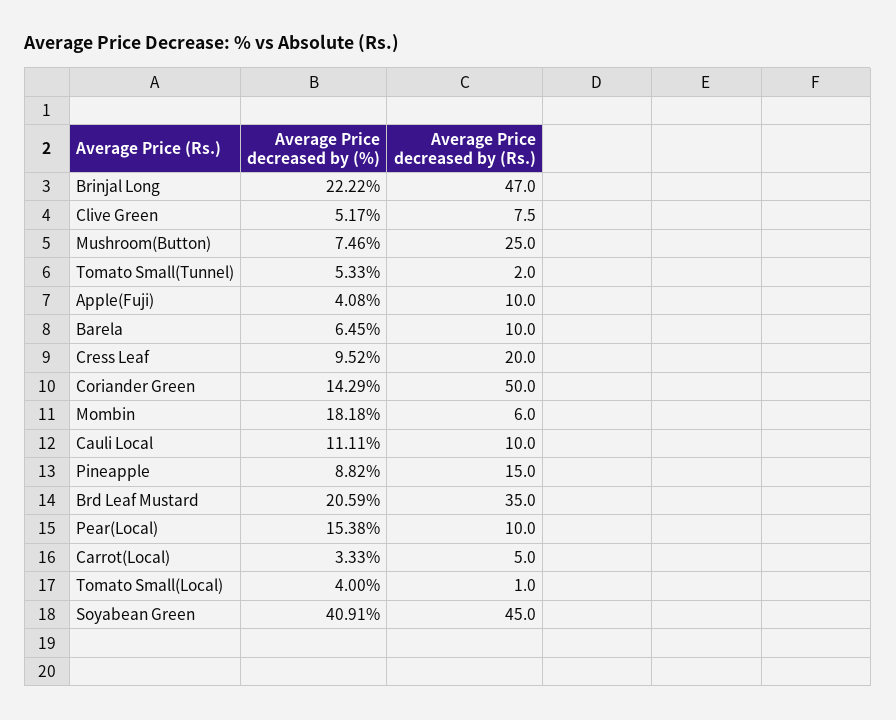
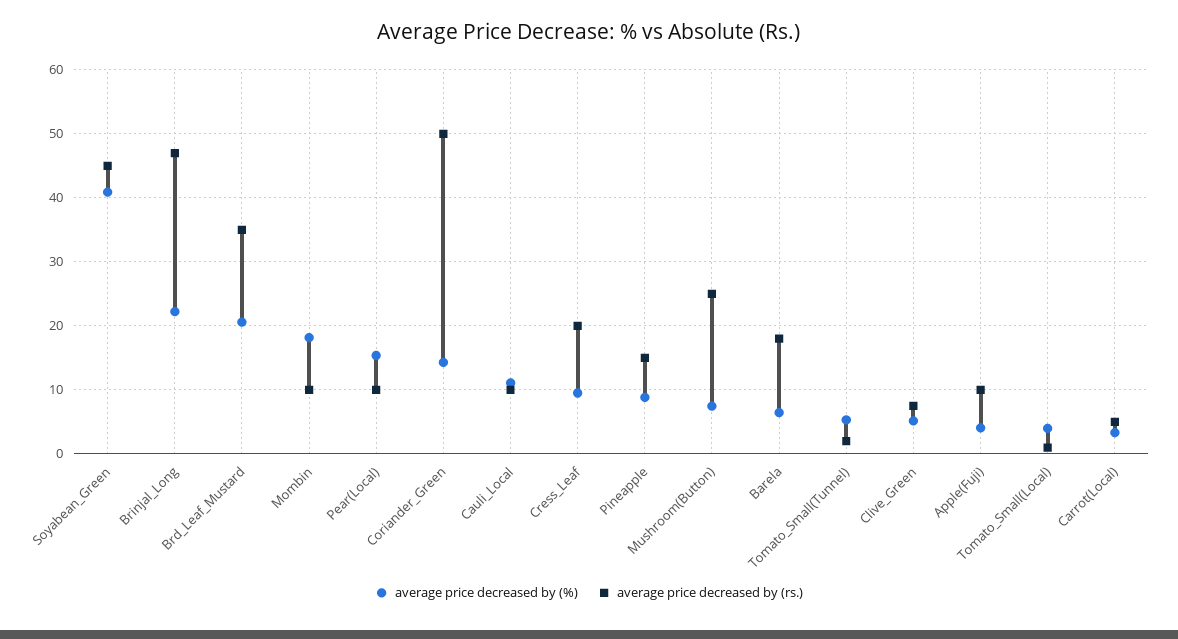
Average Price decreased by (Rs.), Barela: 10 -> 18
Average Price decreased by (Rs.), Mombin: 6 -> 10

